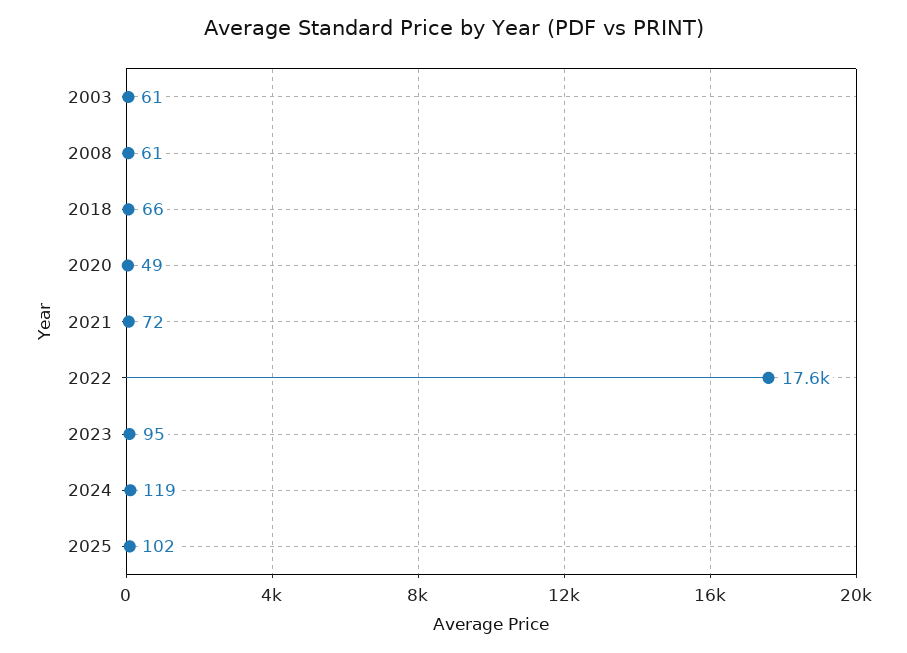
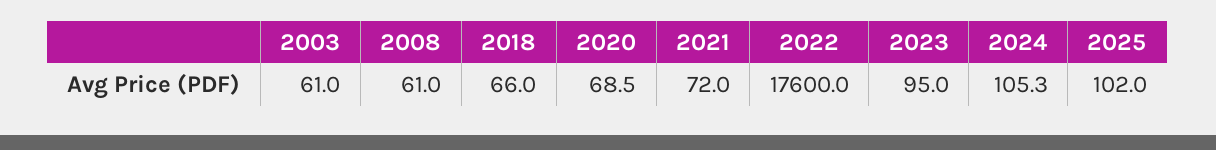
2020: 49 -> 68.5
2024: 119 -> 105.3

